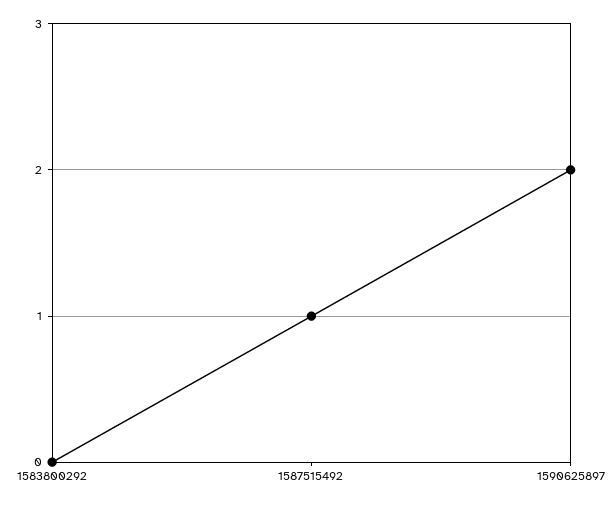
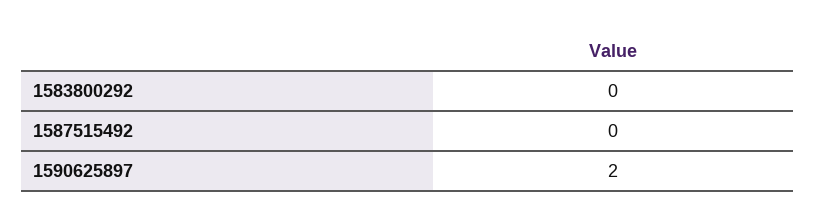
1587515492: 1 -> 0

